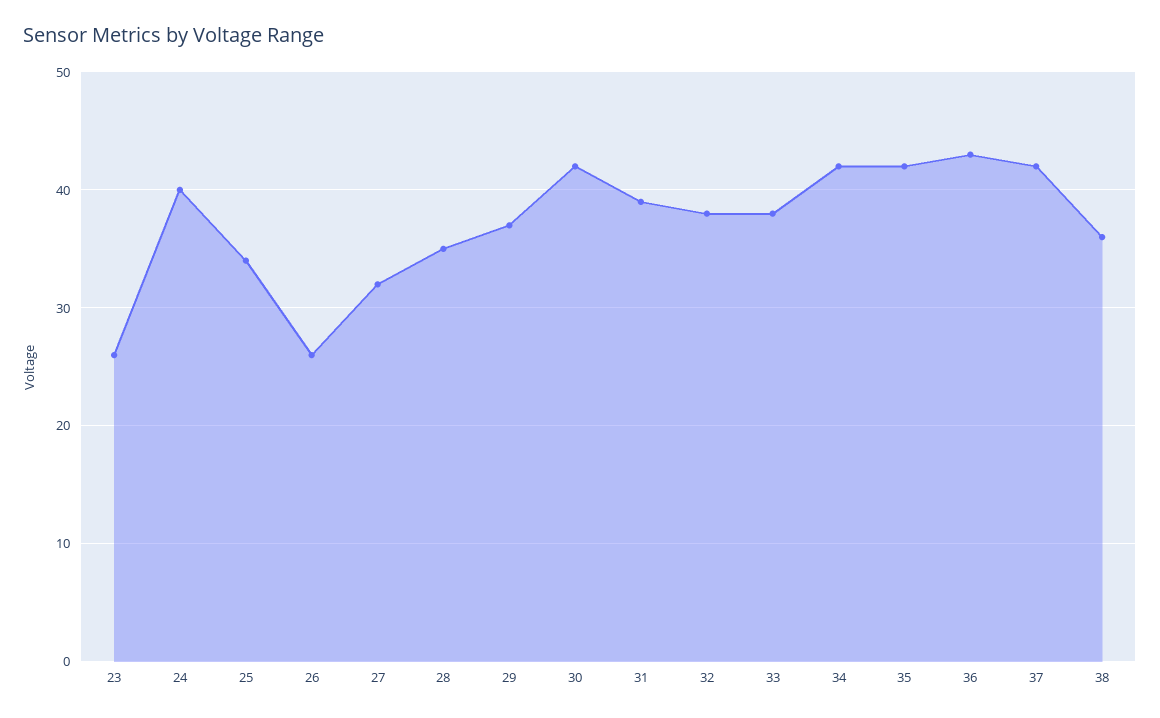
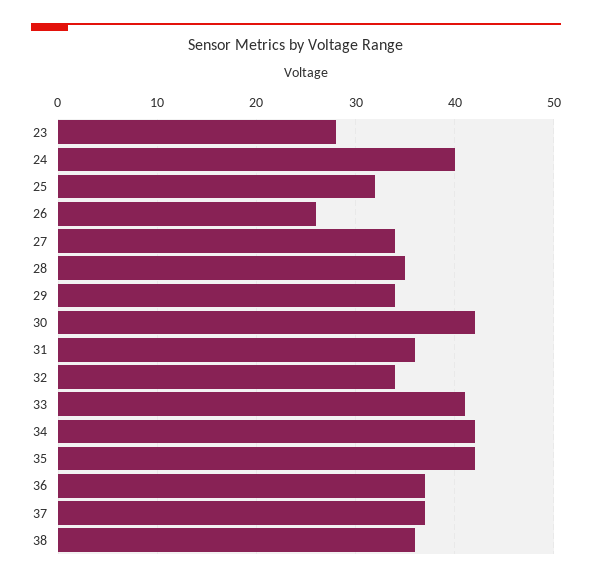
23: 26 -> 28
25: 34 -> 32
27: 32 -> 34
29: 37 -> 34
31: 39 -> 36
32: 38 -> 34
33: 38 -> 41
36: 43 -> 37
37: 42 -> 37

